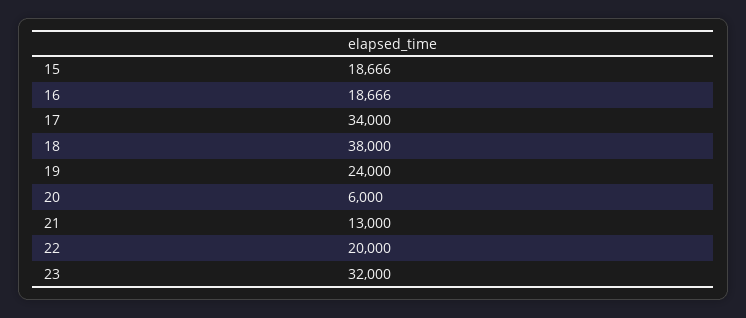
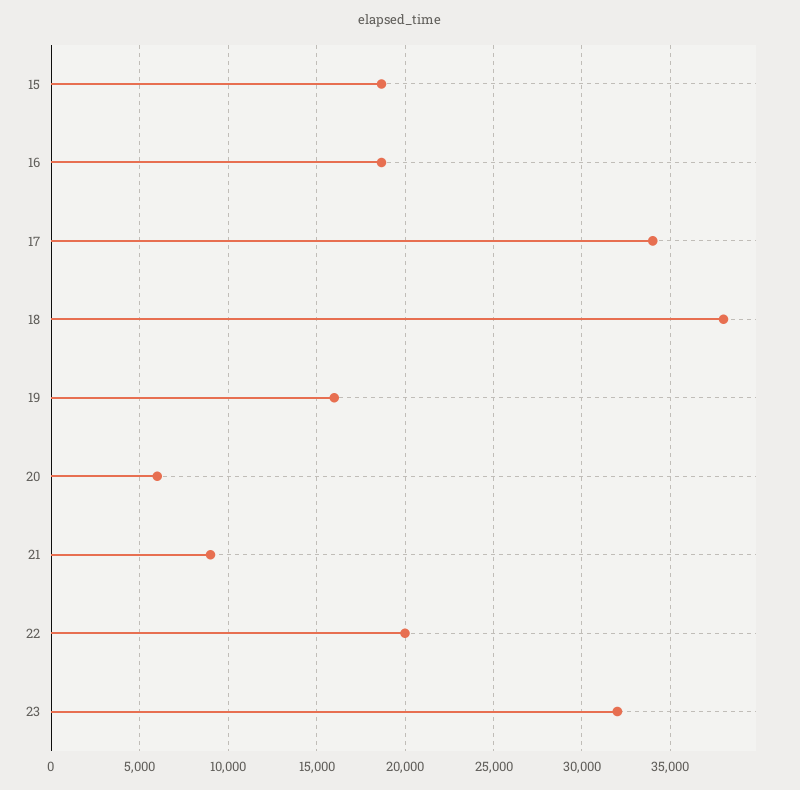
19: 24000 -> 16000
21: 13000 -> 9000

